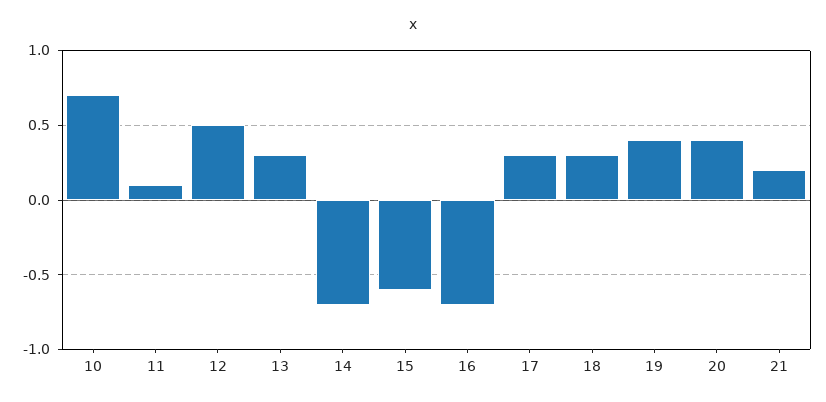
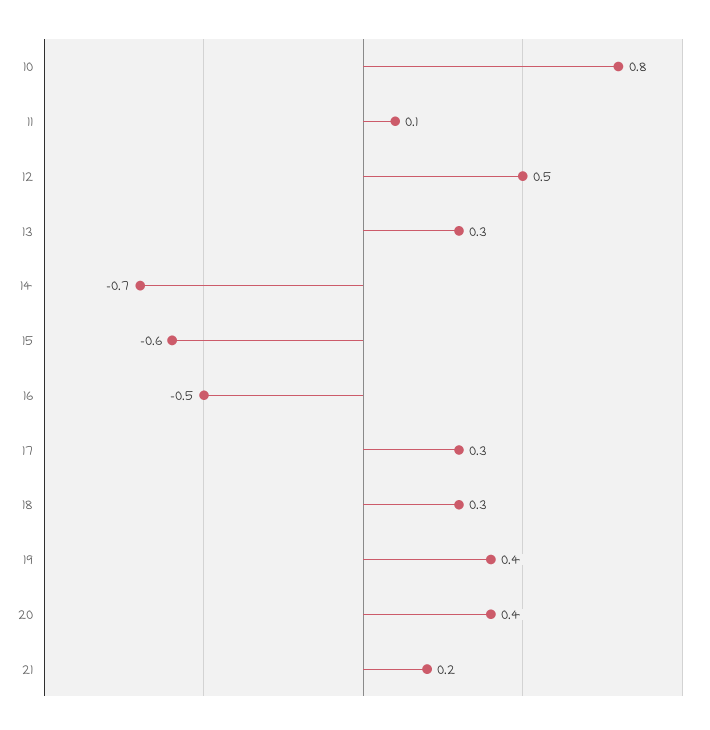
10: 0.7 -> 0.8
16: -0.7 -> -0.5

